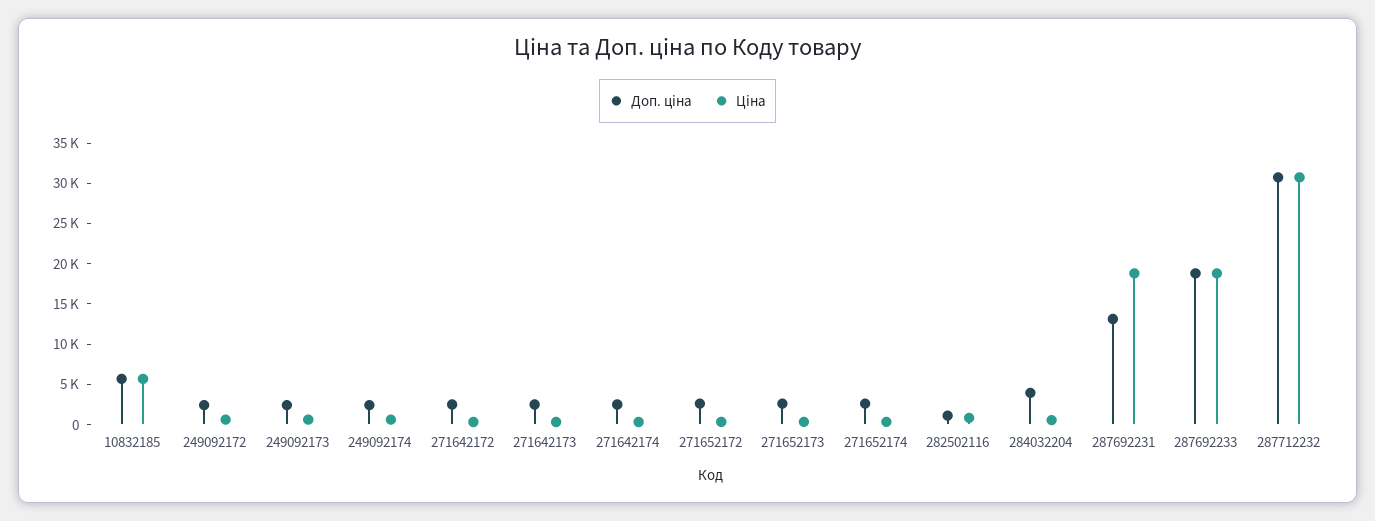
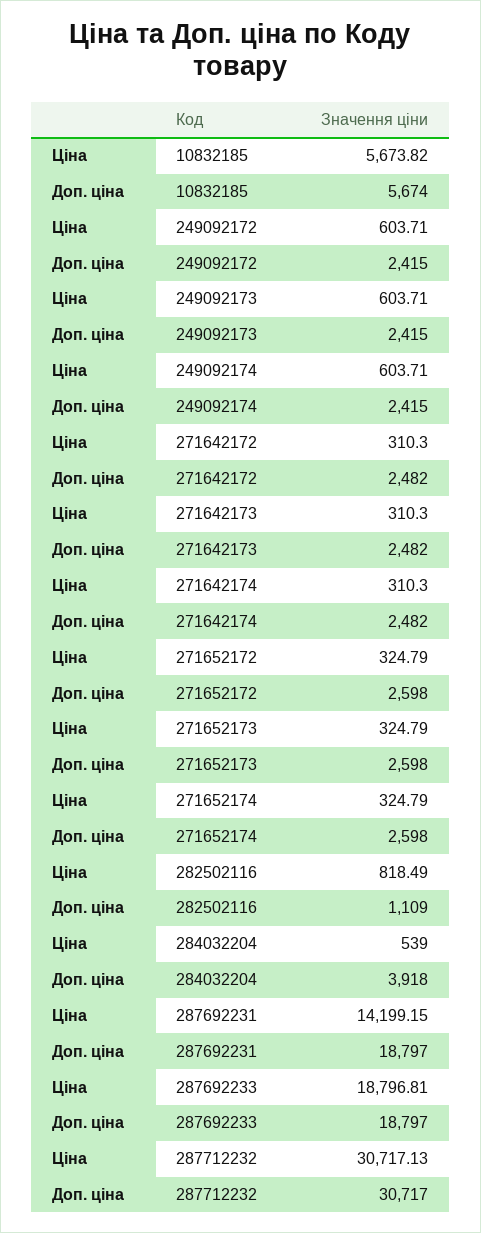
Доп. ціна, 287692231: 13000 -> 18797
Ціна, 287692231: 19000 -> 14199.15

